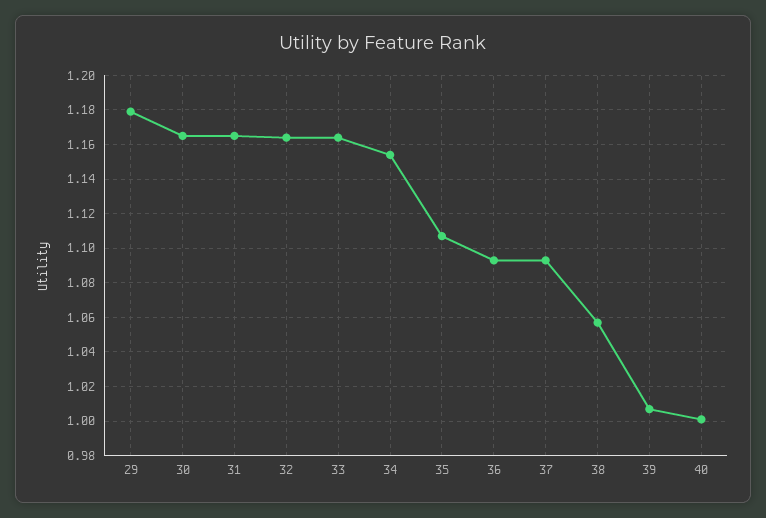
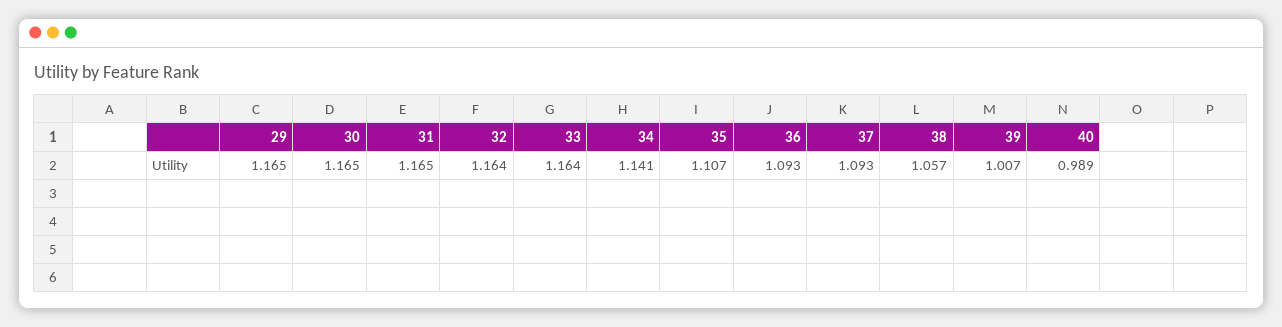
29: 1.18 -> 1.165
34: 1.155 -> 1.141
40: 1 -> 0.989

